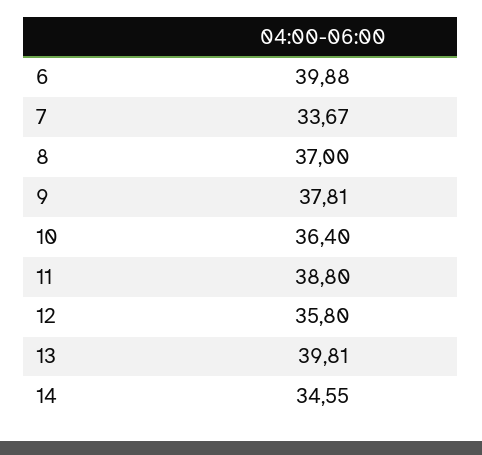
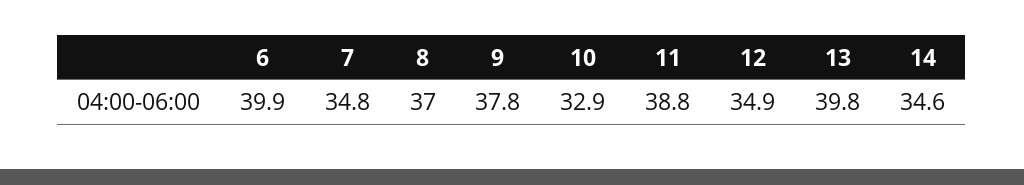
7: 33.67 -> 34.8
10: 36.4 -> 32.9
12: 35.8 -> 34.9

